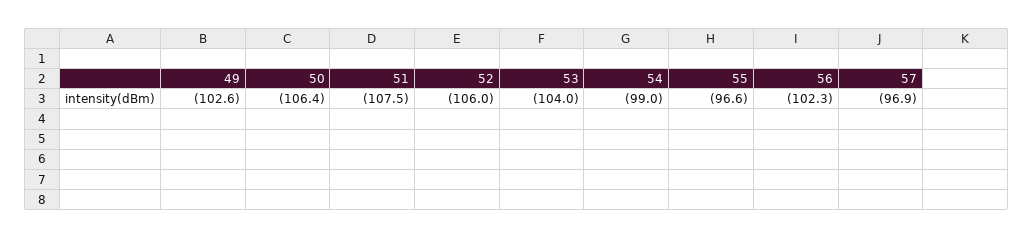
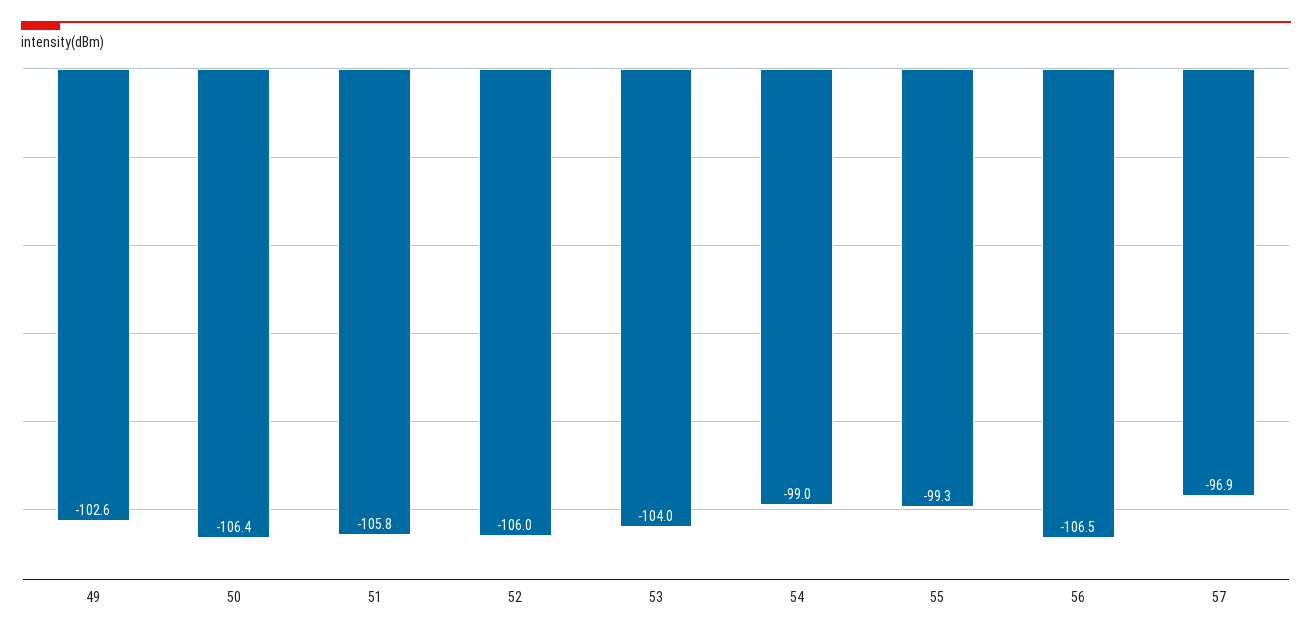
51: -107.5 -> -105.8
55: -96.6 -> -99.3
56: -102.3 -> -106.5

